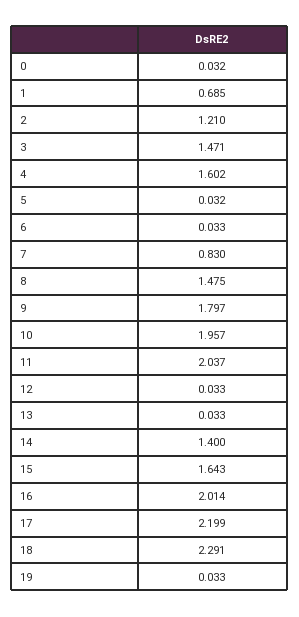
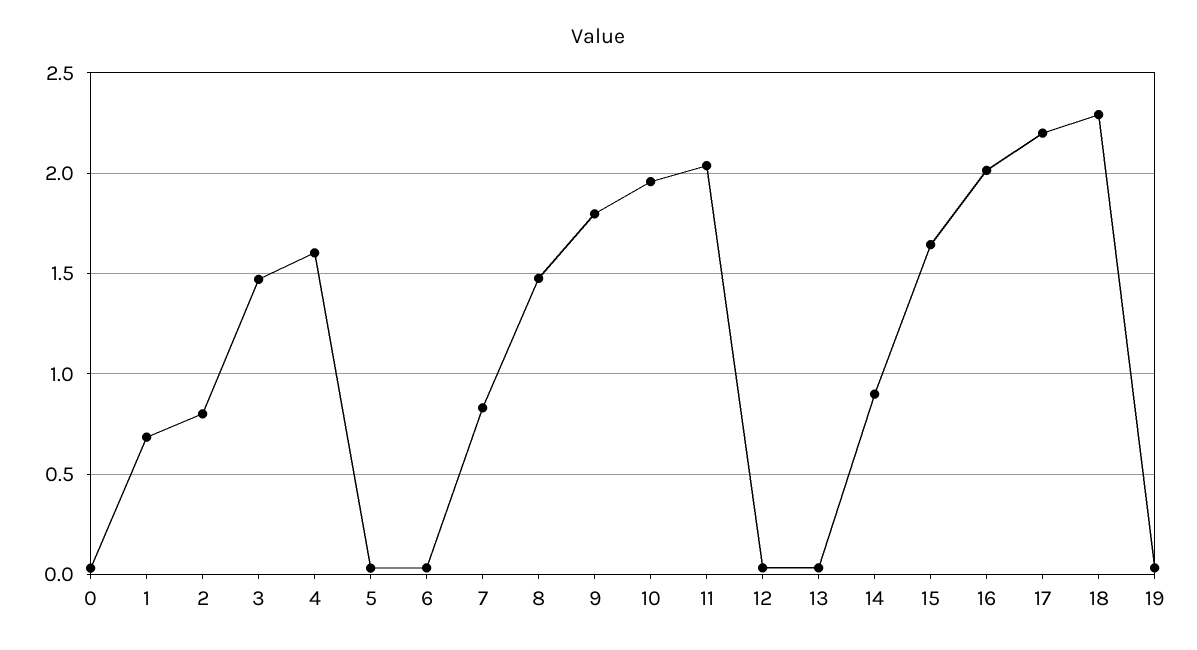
2: 1.21 -> 0.8
14: 1.4 -> 0.9

